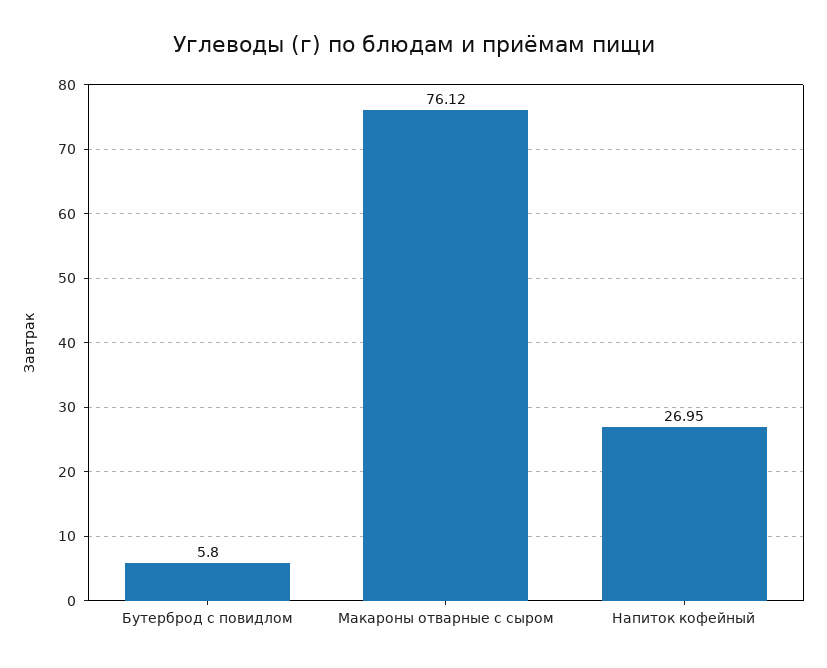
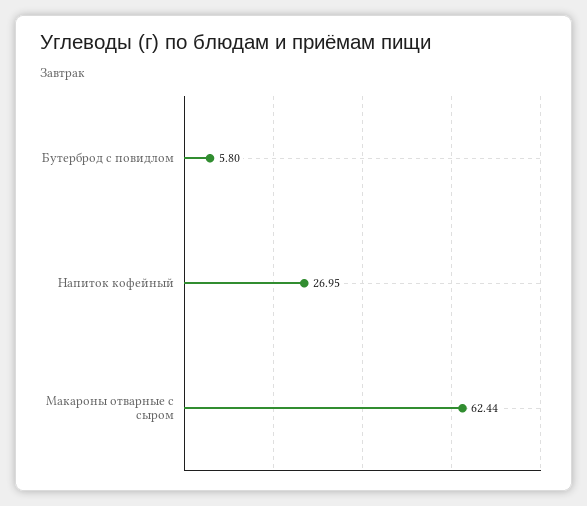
Макароны отварные с сыром: 76.12 -> 62.44

